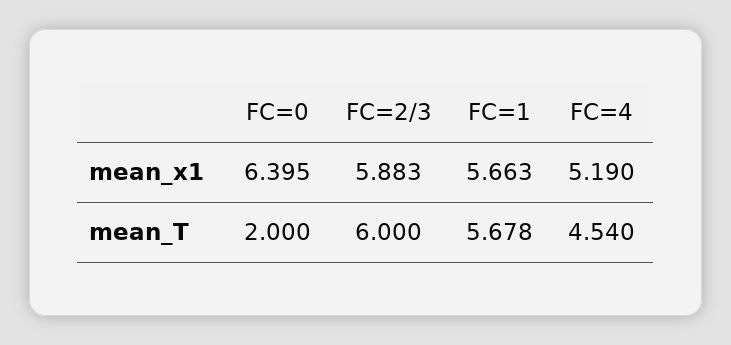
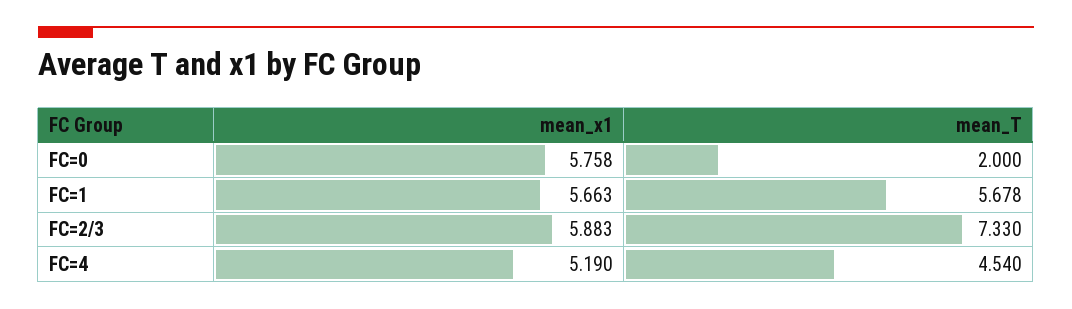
FC=0, mean_x1: 6.395 -> 5.758
FC=2/3, mean_T: 6 -> 7.33

